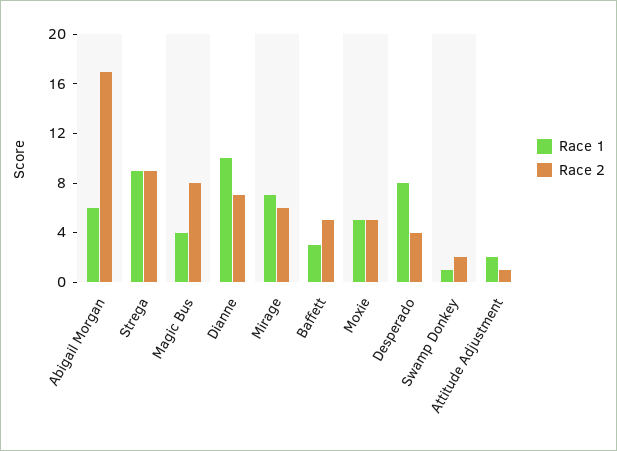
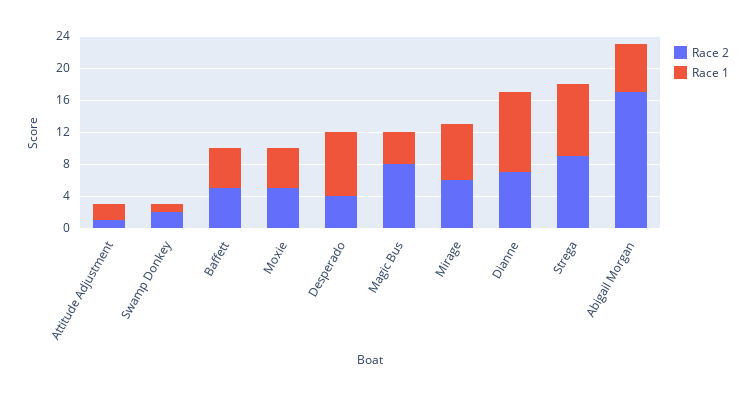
Race 1, Baffett: 3 -> 5

